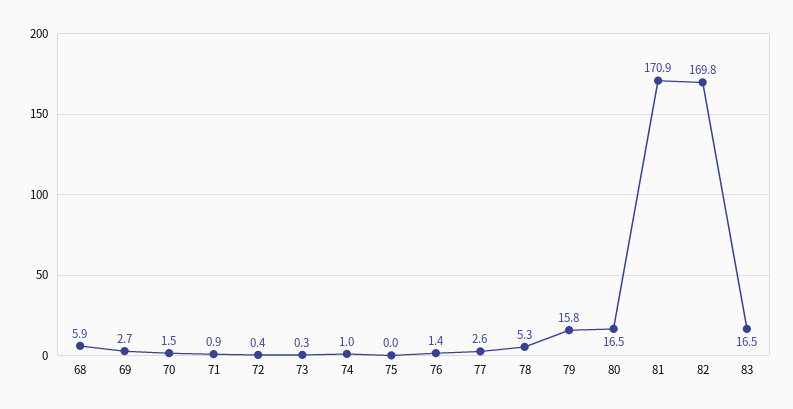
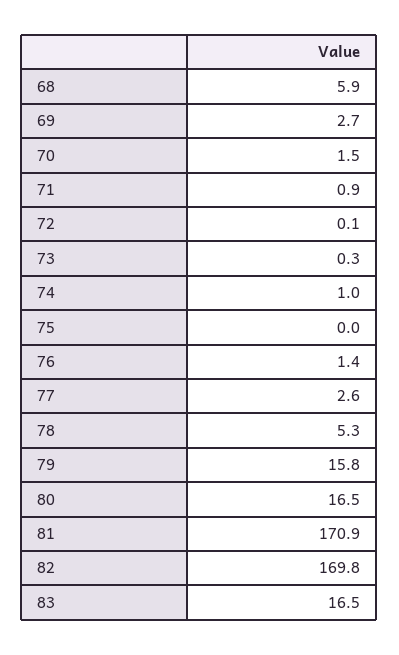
72: 0.4 -> 0.1

